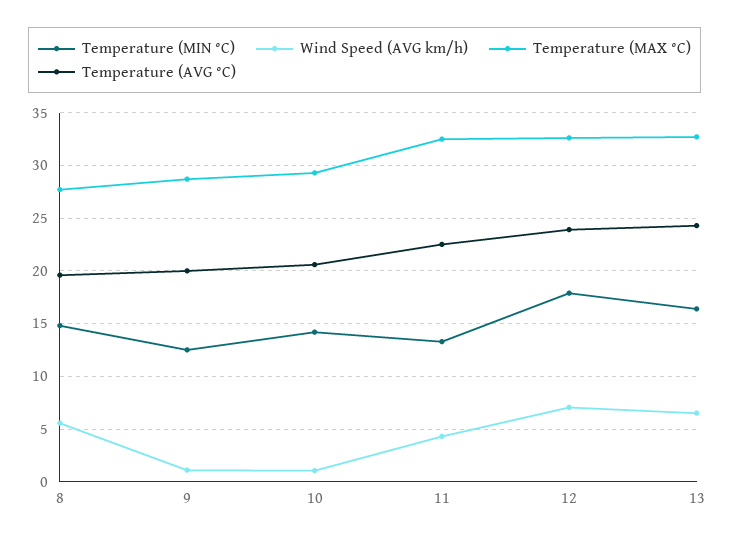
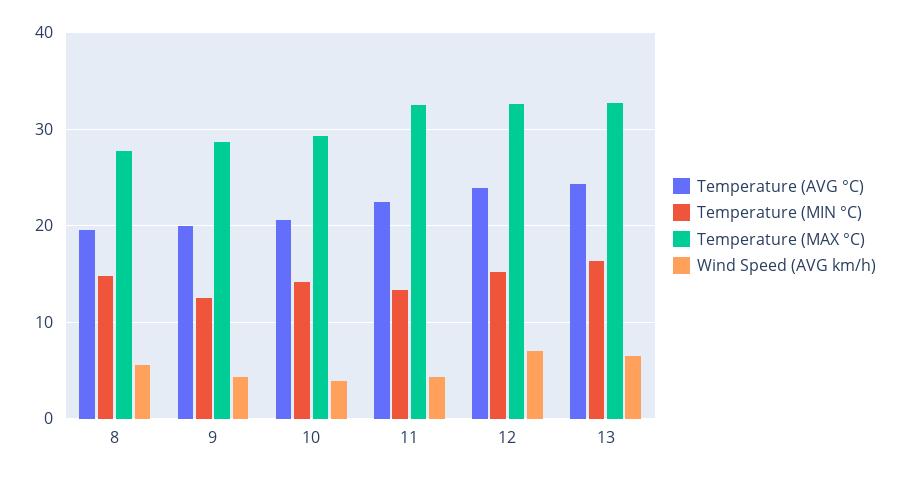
Wind Speed (AVG km/h), 9: 1 -> 4
Wind Speed (AVG km/h), 10: 1 -> 4
Temperature (MIN °C), 12: 18 -> 15

